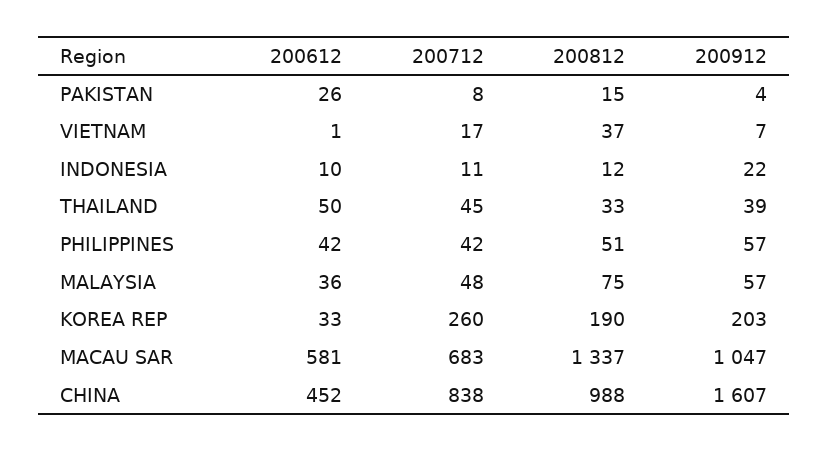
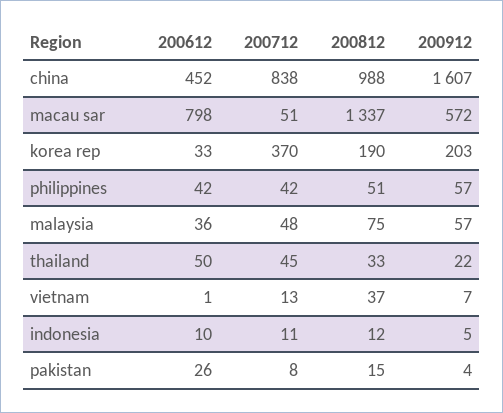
200712, VIETNAM: 17 -> 13
200912, INDONESIA: 22 -> 5
200912, THAILAND: 39 -> 22
200712, KOREA REP: 260 -> 370
200612, MACAU SAR: 581 -> 798
200712, MACAU SAR: 683 -> 51
200912, MACAU SAR: 1047 -> 572

